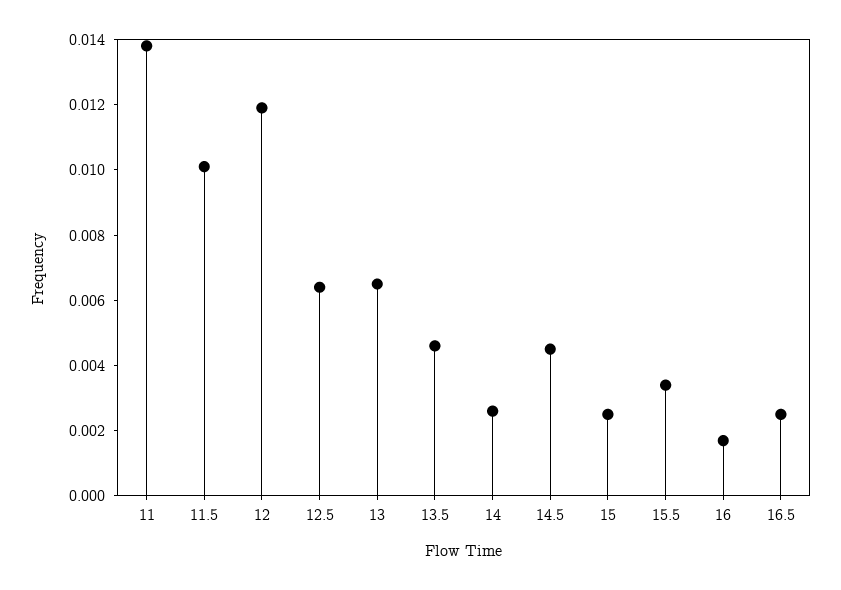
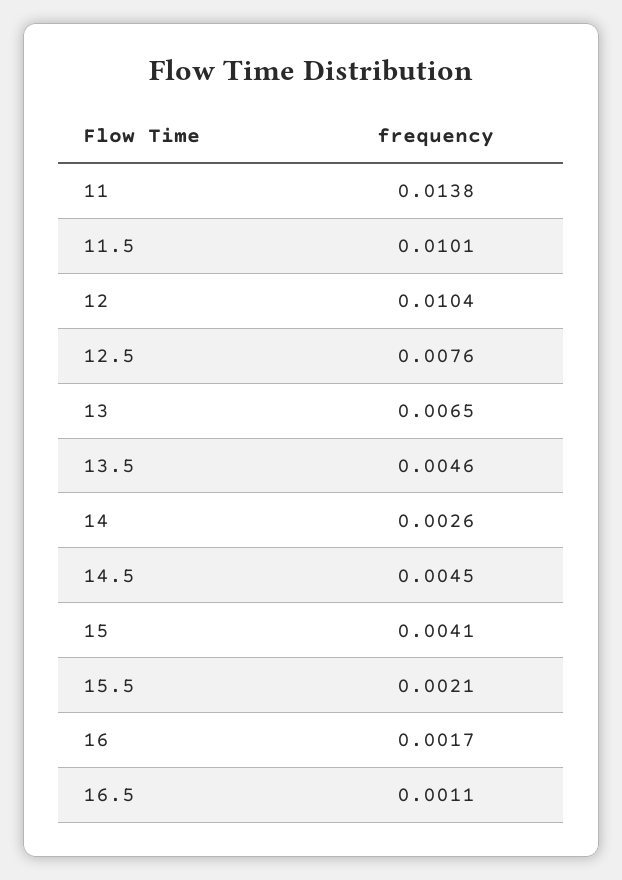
12: 0.012 -> 0.0104
12.5: 0.0065 -> 0.0076
15: 0.0025 -> 0.0041
15.5: 0.0035 -> 0.0021
16.5: 0.0025 -> 0.0011

